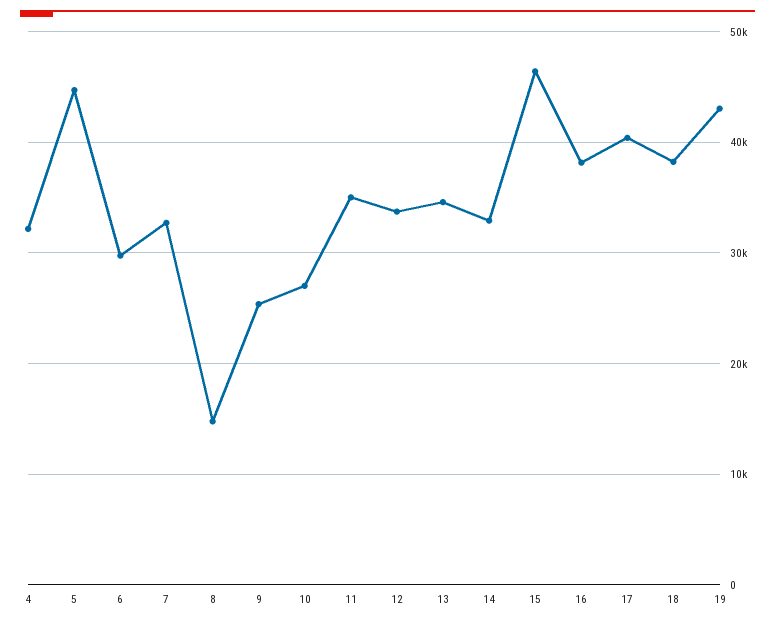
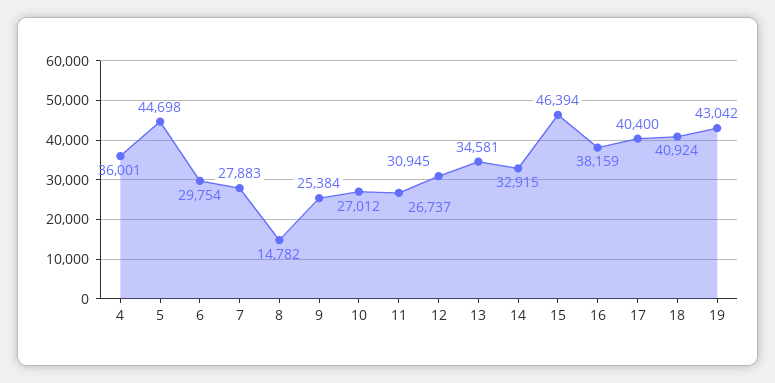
4: 32000 -> 36001
7: 33000 -> 27883
11: 35000 -> 26737
12: 34000 -> 30945
18: 38000 -> 40924

